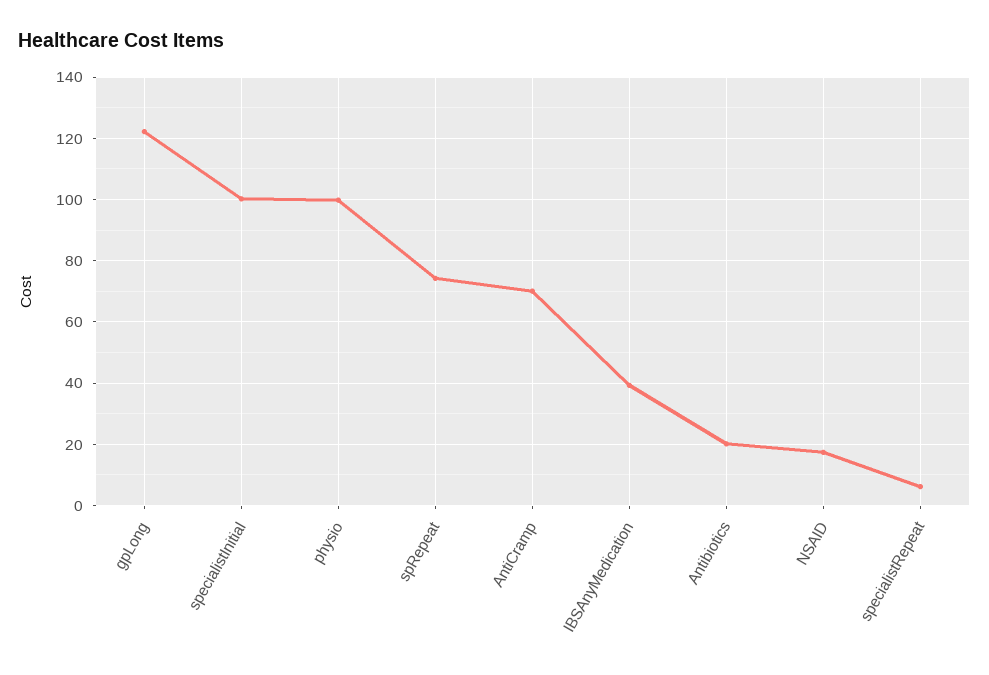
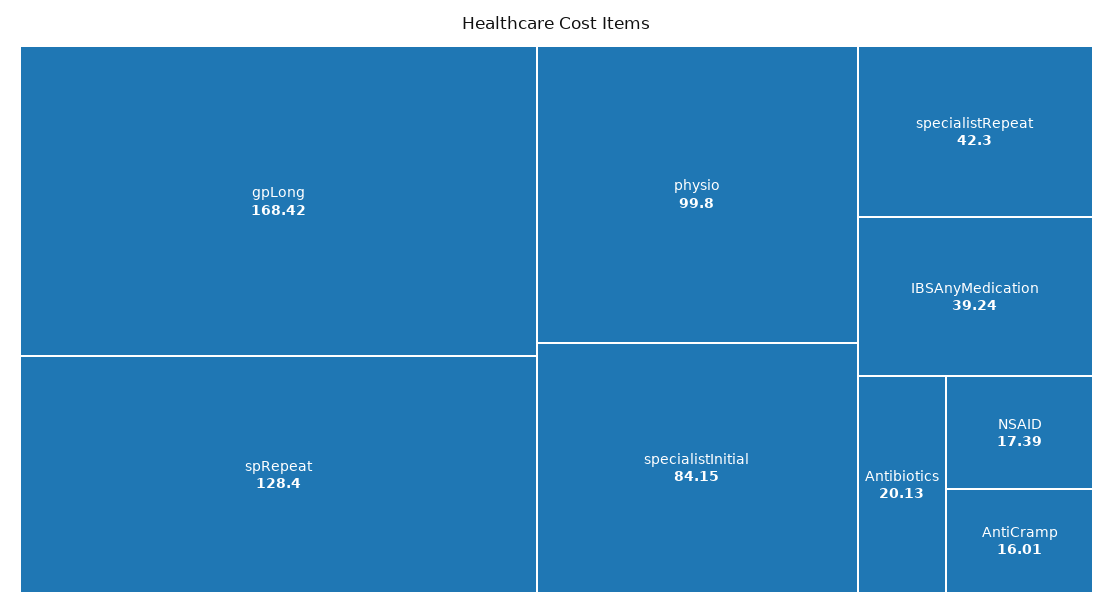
gpLong: 122 -> 168.42
specialistInitial: 100 -> 84.15
spRepeat: 74 -> 128.4
AntiCramp: 70 -> 16.01
specialistRepeat: 6 -> 42.3

